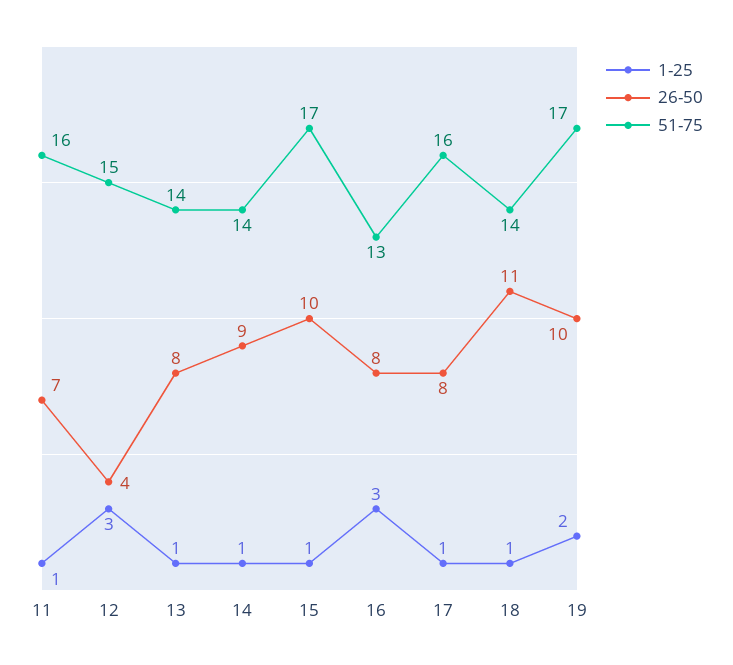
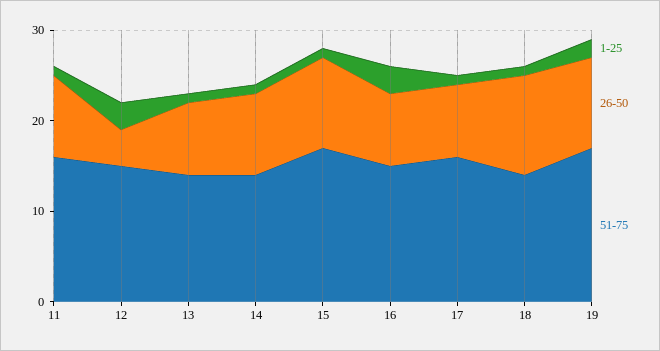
26-50, 11: 7 -> 9
51-75, 16: 13 -> 15

